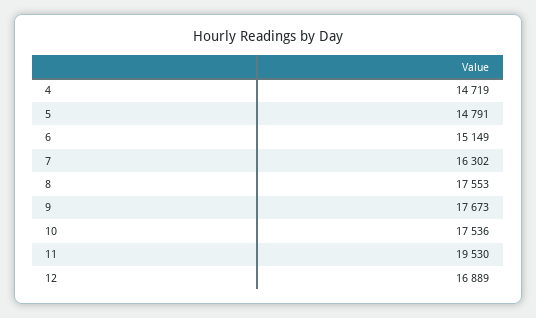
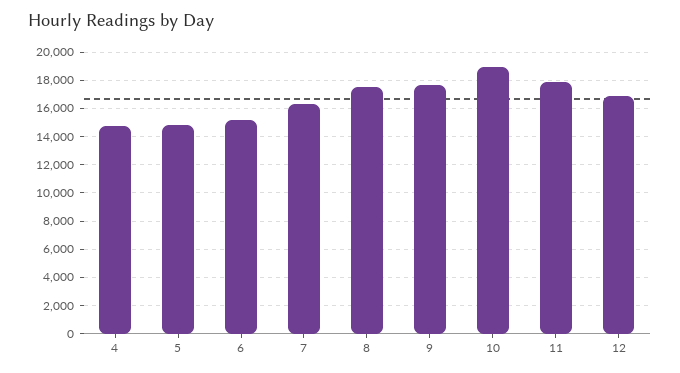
10: 17536 -> 19000
11: 19530 -> 18000

